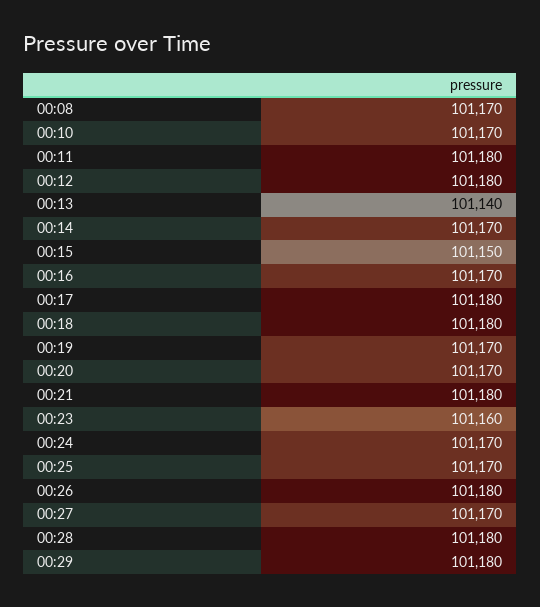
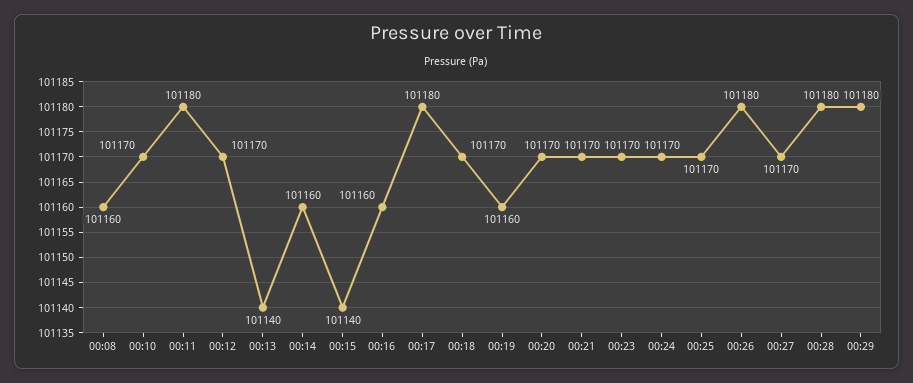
00:08: 101170 -> 101160
00:12: 101180 -> 101170
00:14: 101170 -> 101160
00:15: 101150 -> 101140
00:16: 101170 -> 101160
00:18: 101180 -> 101170
00:19: 101170 -> 101160
00:21: 101180 -> 101170
00:23: 101160 -> 101170

